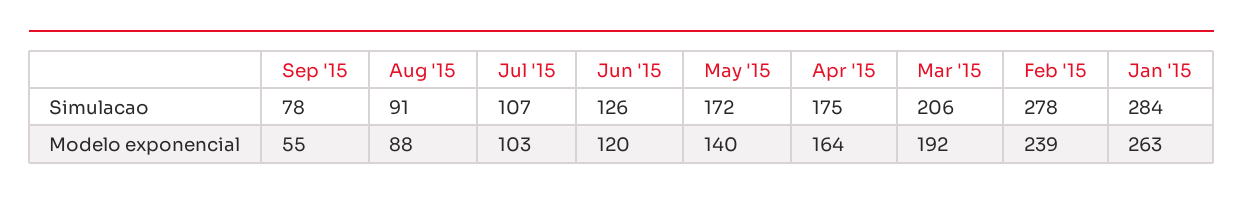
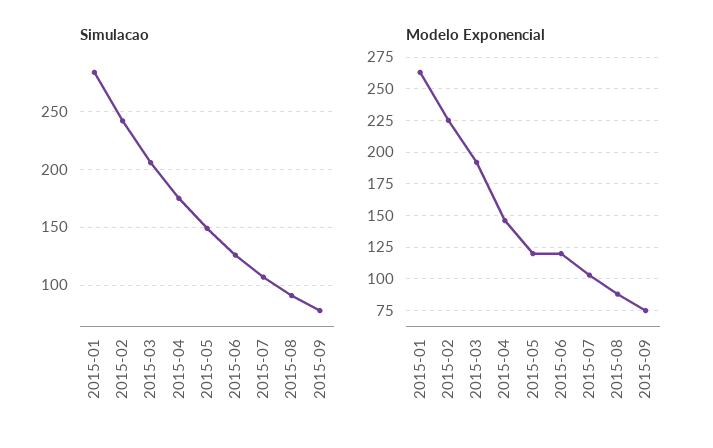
Simulacao, May '15: 172 -> 150
Simulacao, Feb '15: 278 -> 240
Modelo exponencial, Sep '15: 55 -> 75
Modelo exponencial, May '15: 140 -> 120
Modelo exponencial, Apr '15: 164 -> 145
Modelo exponencial, Feb '15: 239 -> 225

